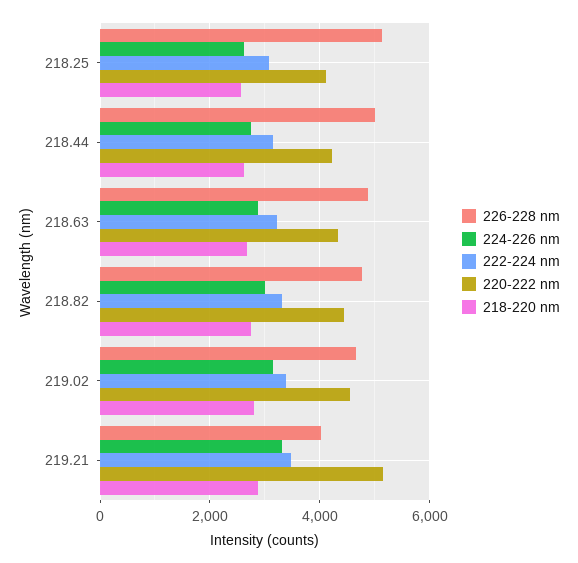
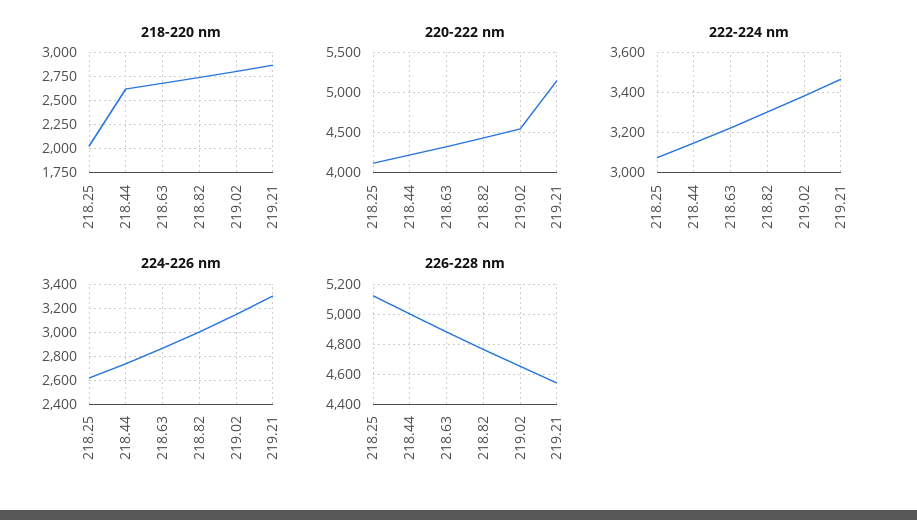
218-220 nm, 218.25: 2600 -> 2000
226-228 nm, 219.21: 4000 -> 4550

